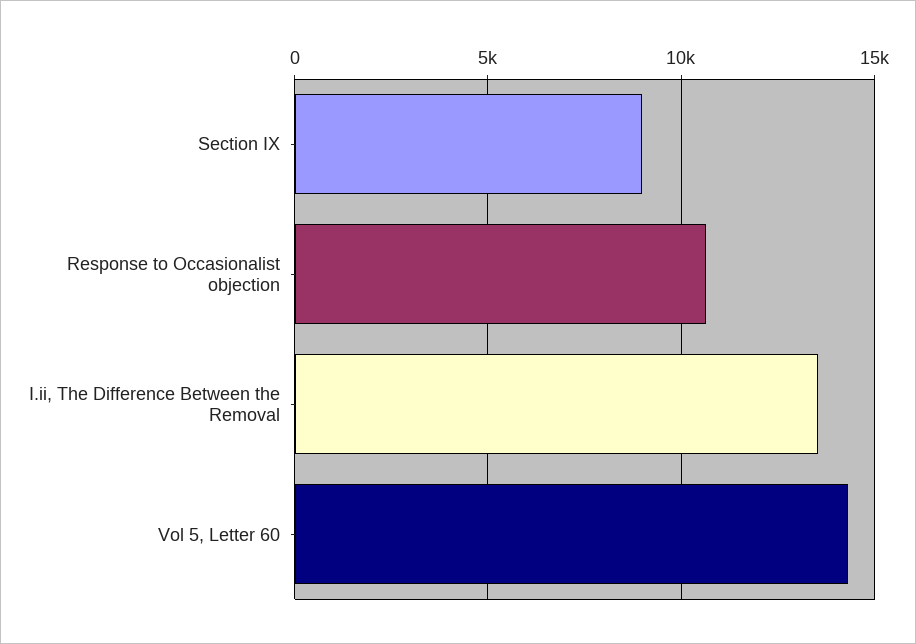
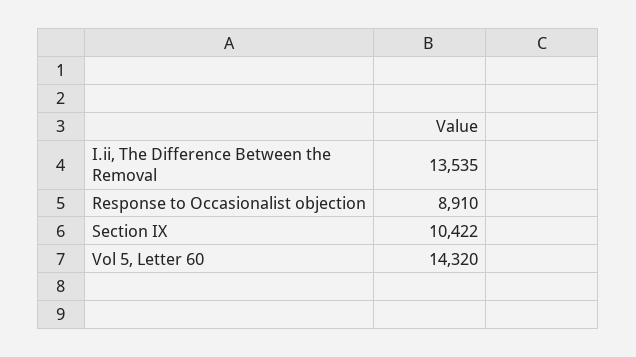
Section IX: 9000 -> 10422
Response to Occasionalist objection: 10500 -> 8910

